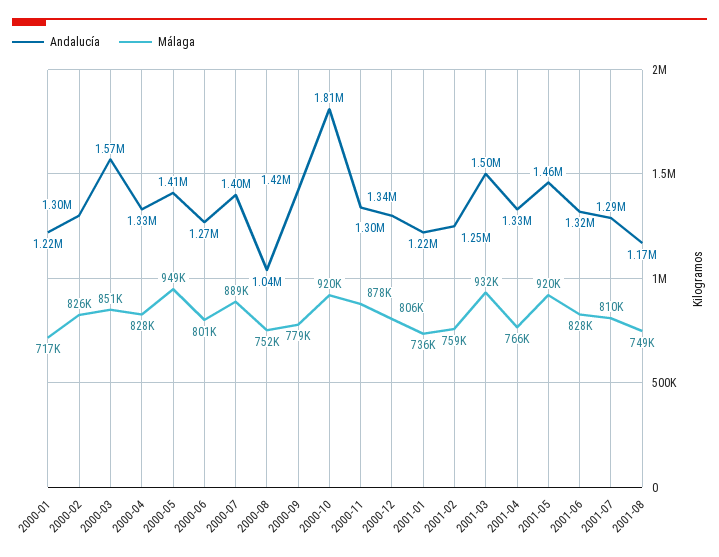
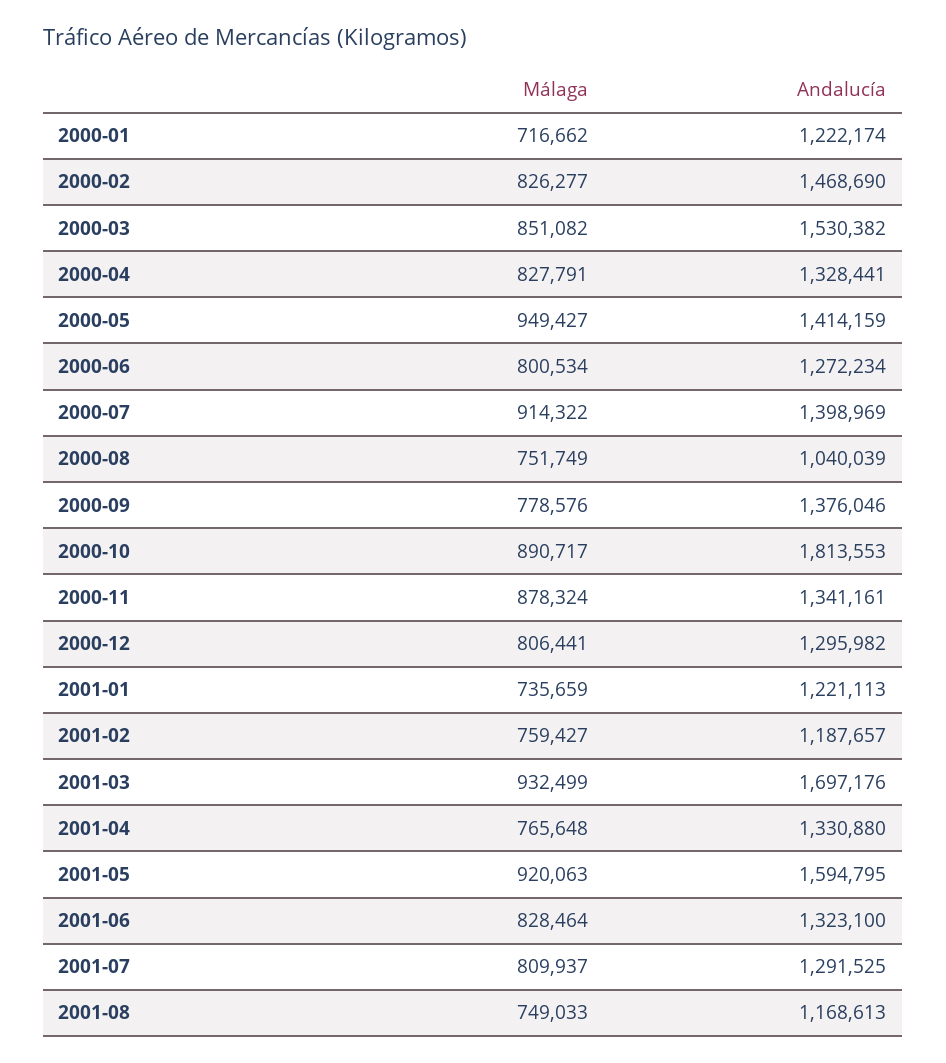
Andalucía, 2000-02: 1300000 -> 1468690
Andalucía, 2000-03: 1570000 -> 1530382
Málaga, 2000-07: 889000 -> 914322
Andalucía, 2000-09: 1420000 -> 1376046
Málaga, 2000-10: 920000 -> 890717
Andalucía, 2001-02: 1250000 -> 1187657
Andalucía, 2001-03: 1500000 -> 1697176
Andalucía, 2001-05: 1460000 -> 1594795

